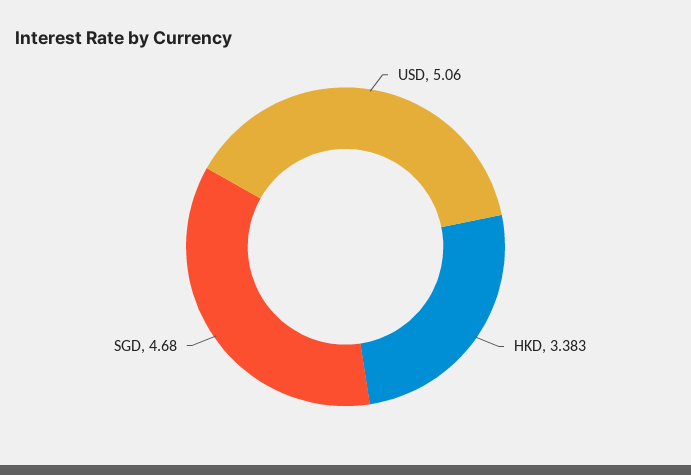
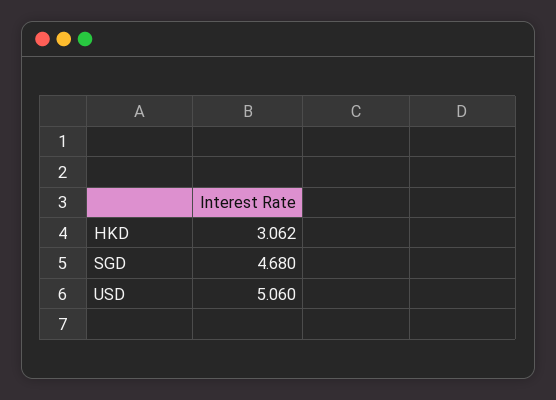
HKD: 3.383 -> 3.062

